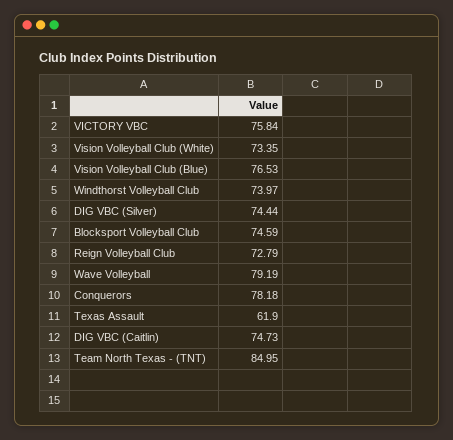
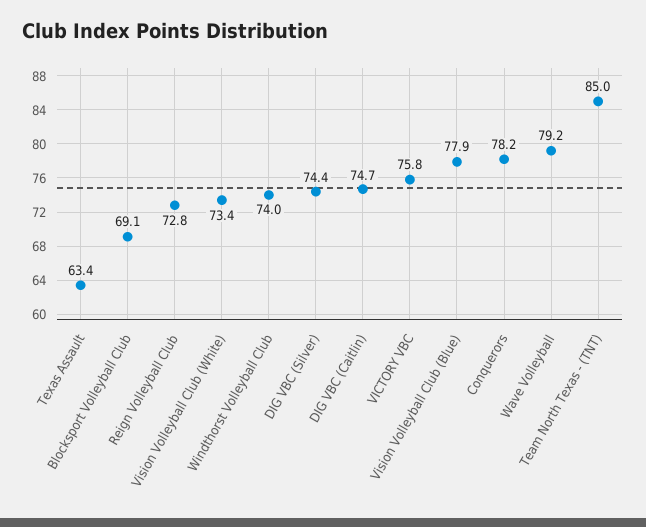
Vision Volleyball Club (Blue): 76.53 -> 77.9
Blocksport Volleyball Club: 74.59 -> 69.1
Texas Assault: 61.9 -> 63.4

